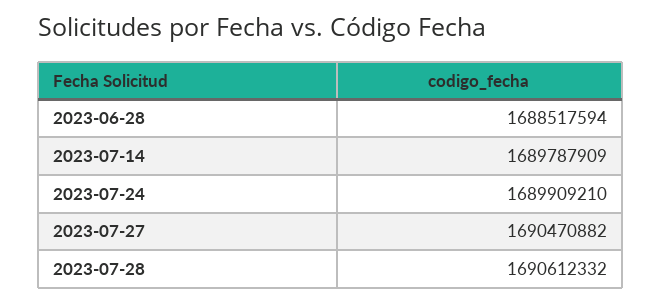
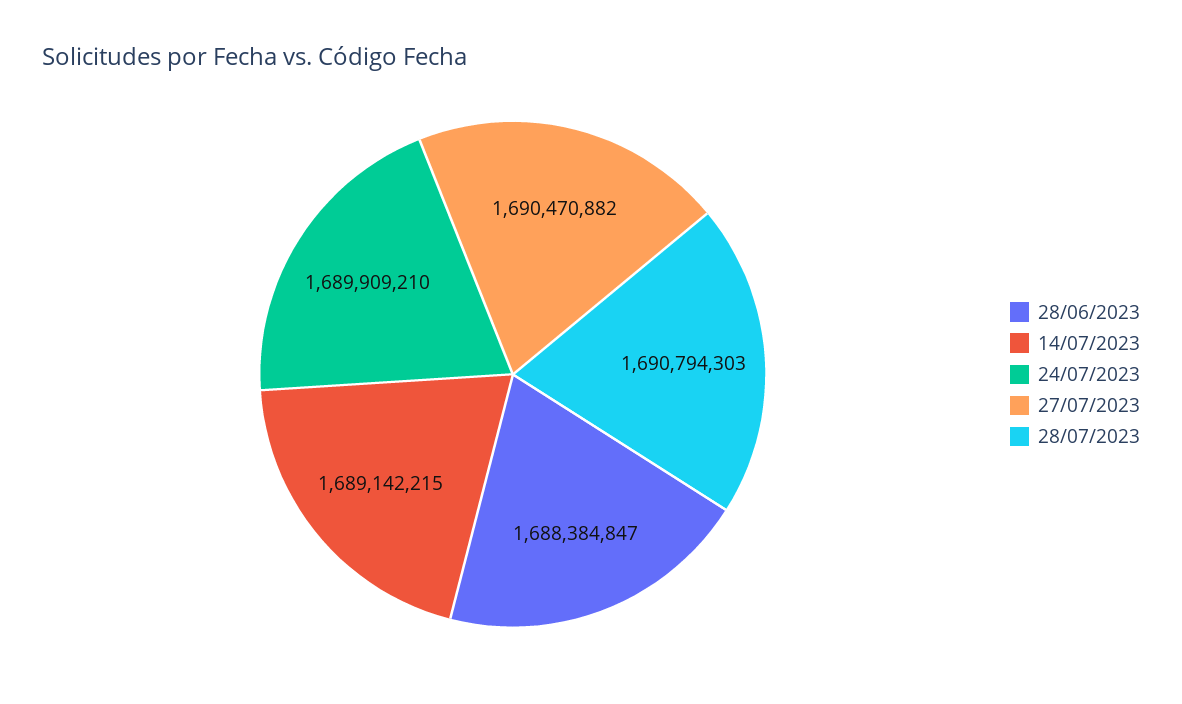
2023-06-28: 1688517594 -> 1688384847
2023-07-14: 1689787909 -> 1689142215
2023-07-28: 1690612332 -> 1690794303

